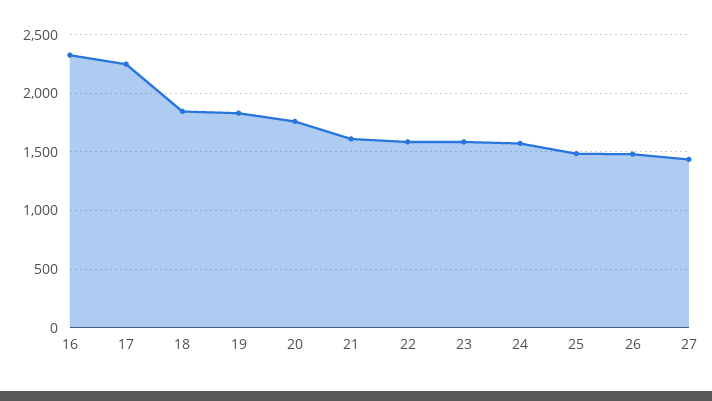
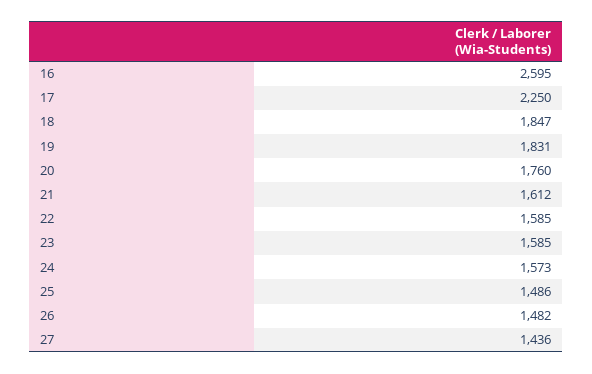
16: 2300 -> 2595

